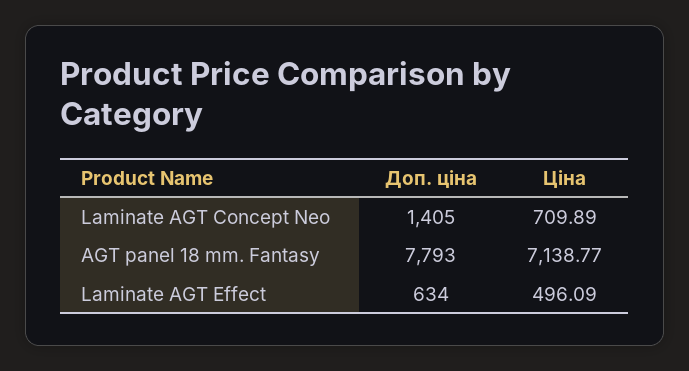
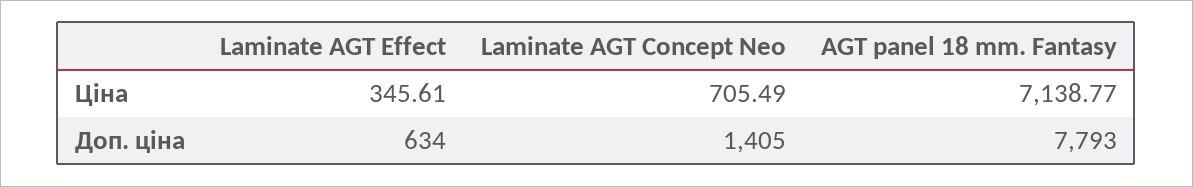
Ціна, Laminate AGT Concept Neo: 709.89 -> 705.49
Ціна, Laminate AGT Effect: 496.09 -> 345.61

